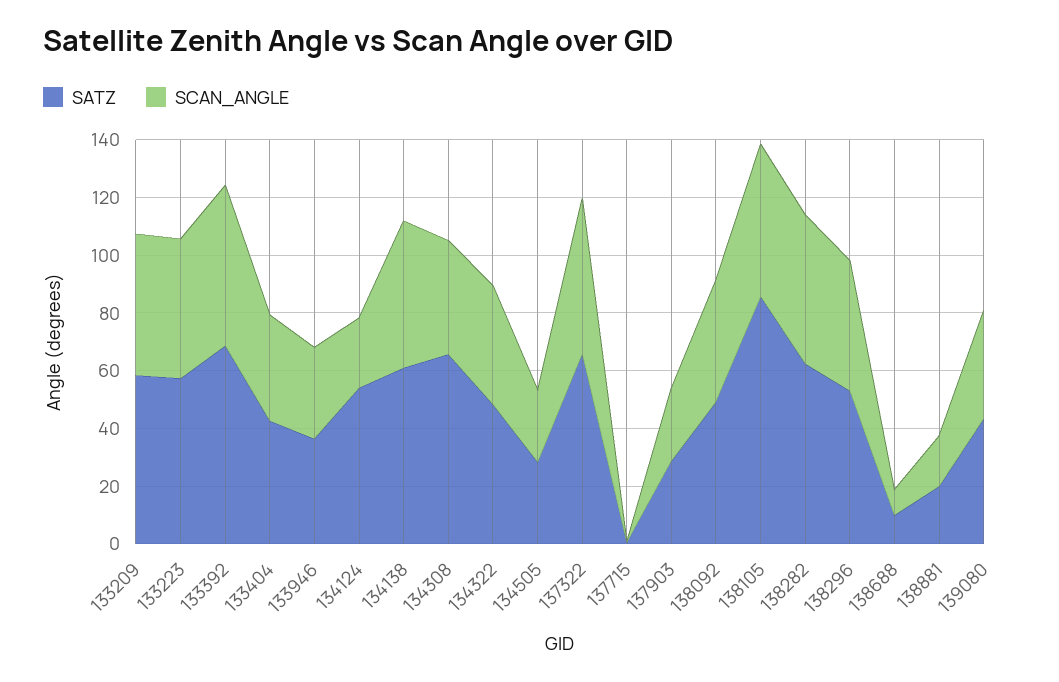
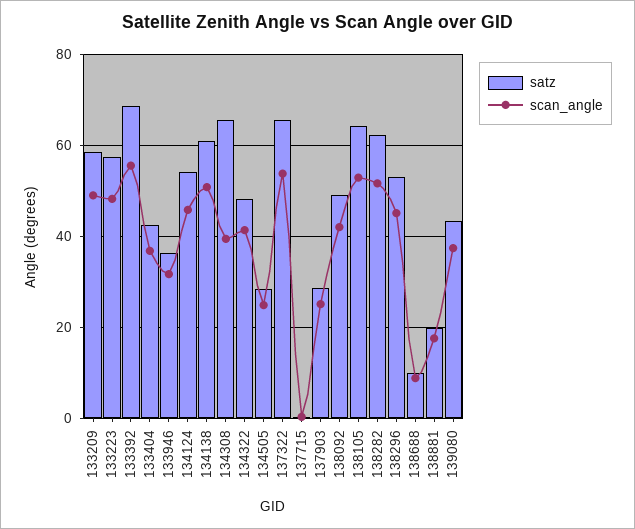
SCAN_ANGLE, 134124: 25 -> 46
SATZ, 138105: 85 -> 64

